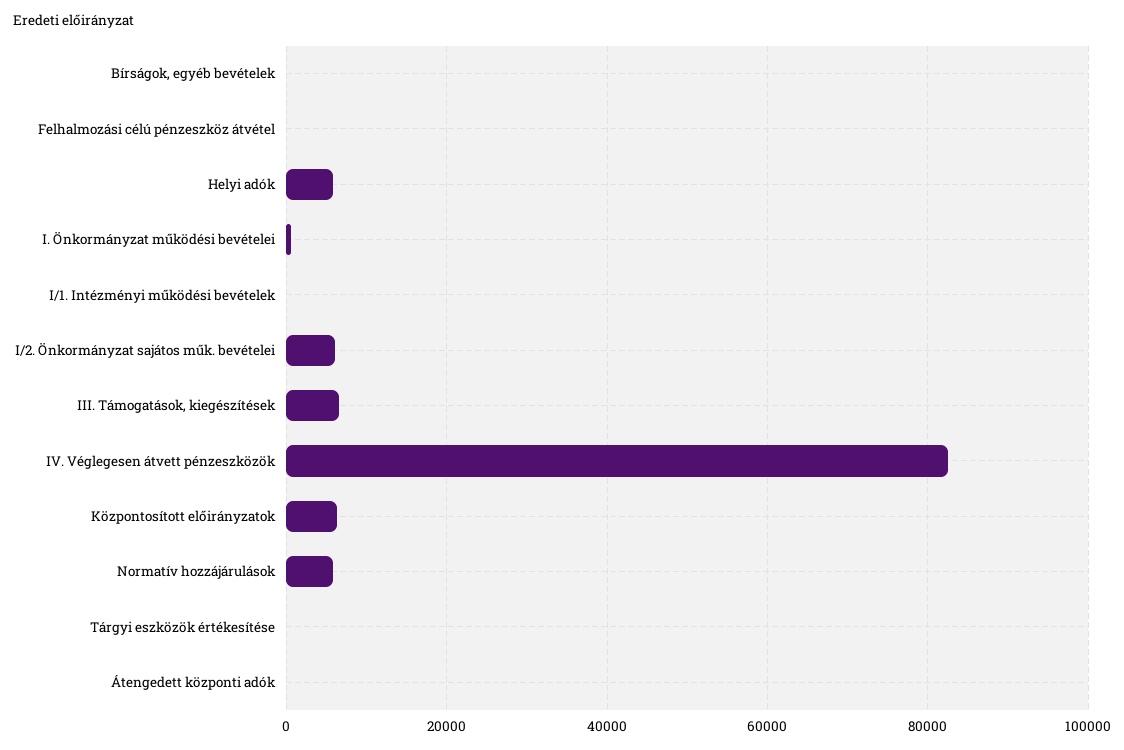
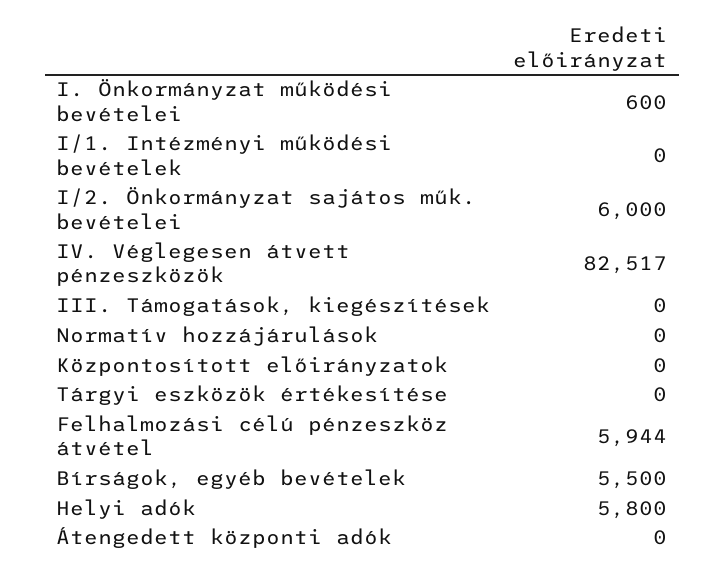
Bírságok, egyéb bevételek: 0 -> 5500
Felhalmozási célú pénzeszköz átvétel: 0 -> 5944
III. Támogatások, kiegészítések: 6000 -> 0
Központosított előirányzatok: 6000 -> 0
Normatív hozzájárulások: 6000 -> 0

